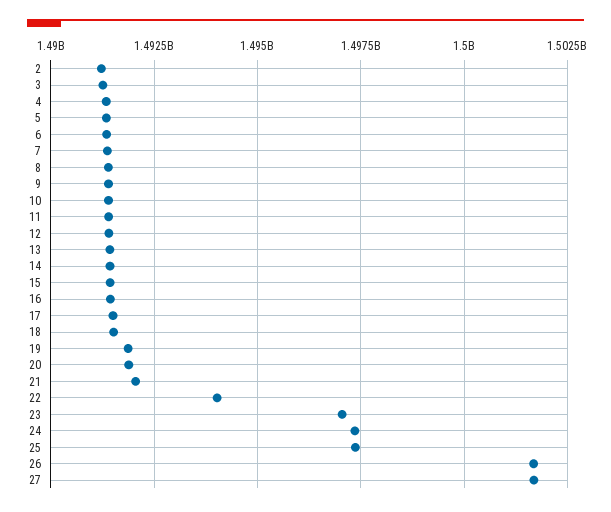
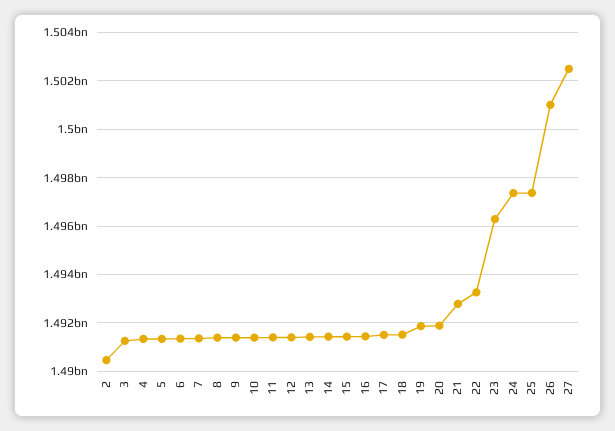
2: 1491250000 -> 1490500000
21: 1492000000 -> 1492750000
22: 1494000000 -> 1493250000
23: 1497000000 -> 1496250000
26: 1501750000 -> 1501000000
27: 1501750000 -> 1502500000

